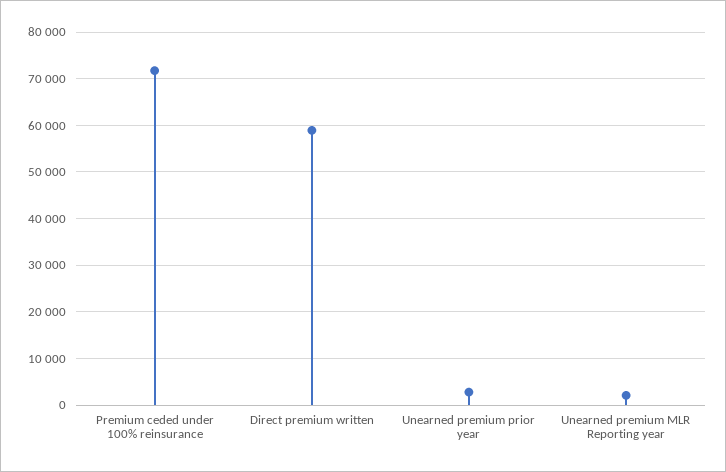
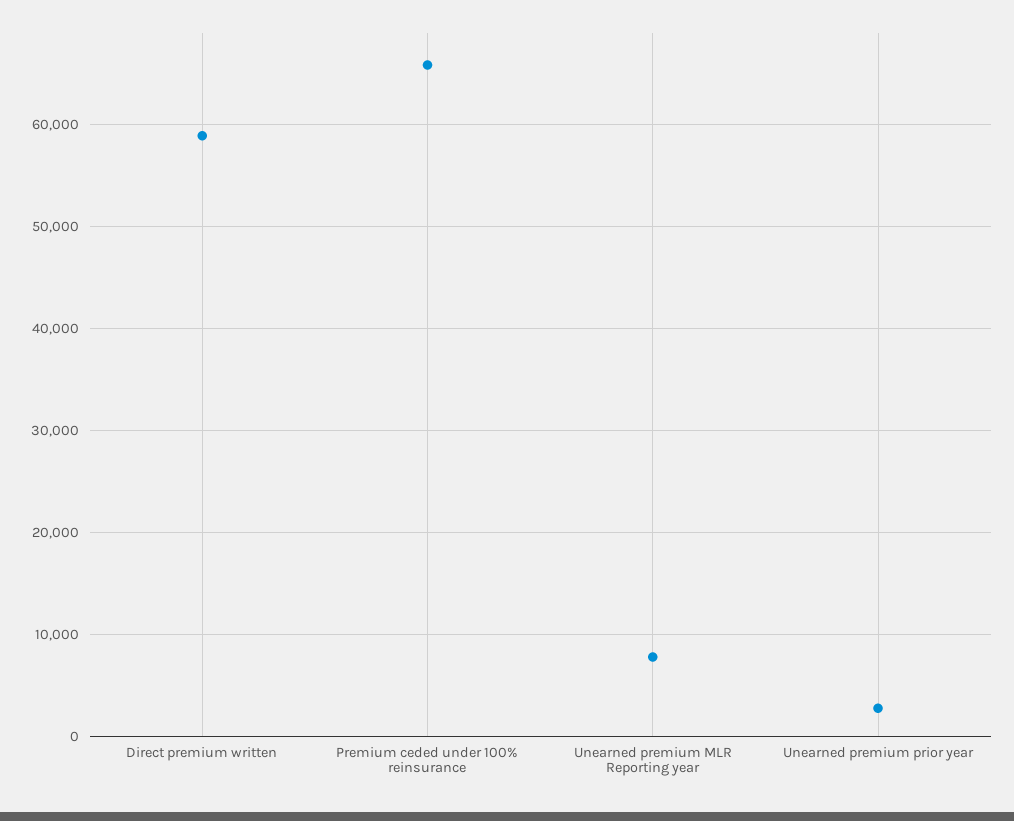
Premium ceded under 100% reinsurance: 72000 -> 66000
Unearned premium MLR Reporting year: 2000 -> 8000

